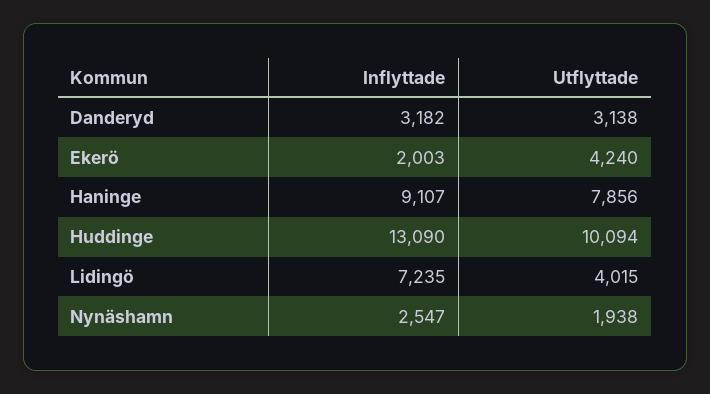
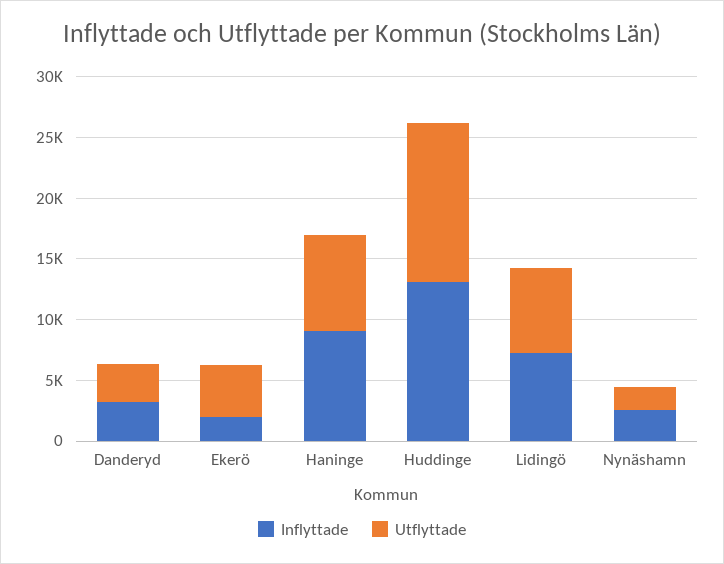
Utflyttade, Huddinge: 10094 -> 13000
Utflyttade, Lidingö: 4015 -> 7000

